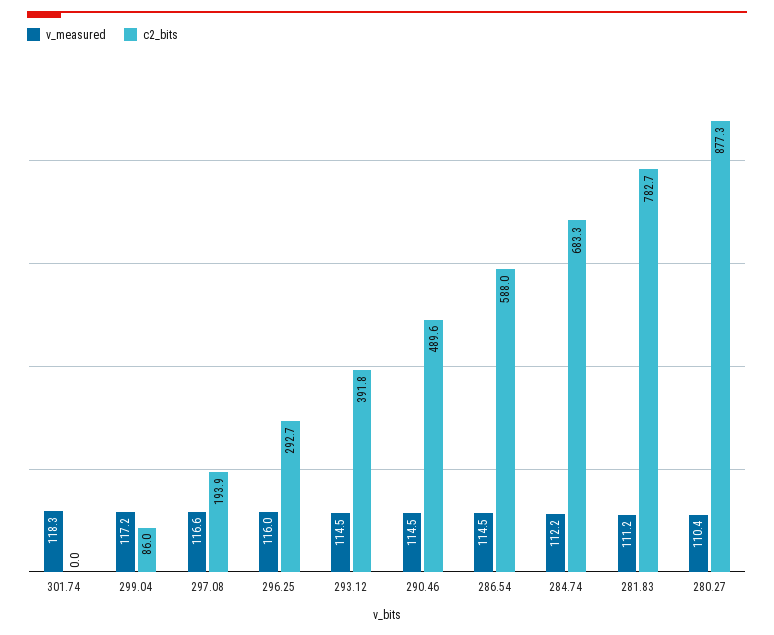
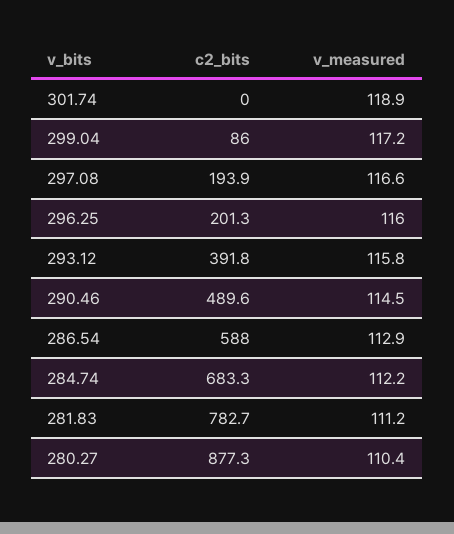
v_measured, 301.74: 118.3 -> 118.9
c2_bits, 296.25: 292.7 -> 201.3
v_measured, 293.12: 114.5 -> 115.8
v_measured, 286.54: 114.5 -> 112.9

